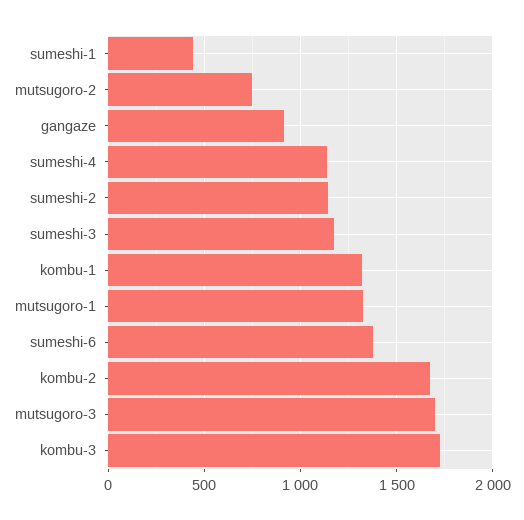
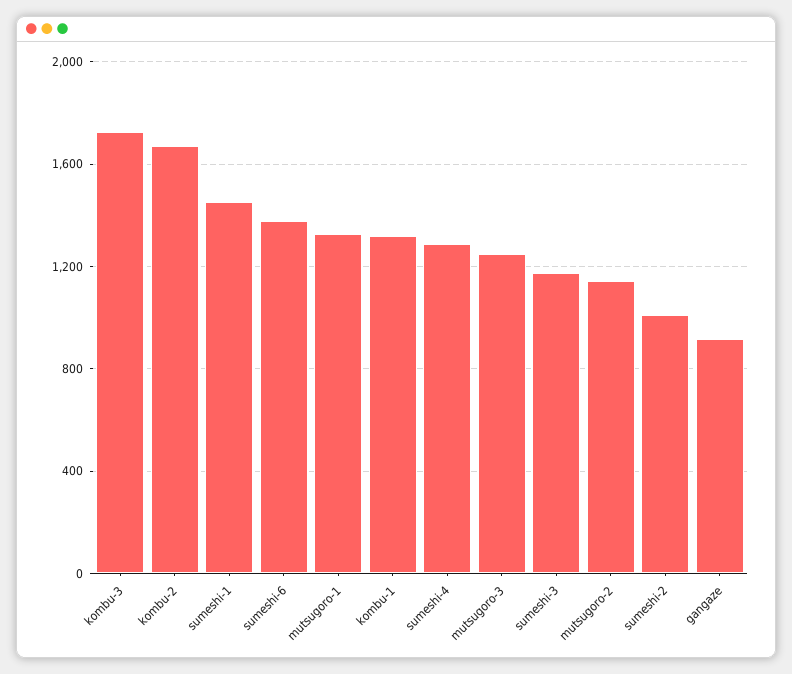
sumeshi-1: 450 -> 1450
mutsugoro-2: 750 -> 1150
sumeshi-4: 1150 -> 1300
sumeshi-2: 1150 -> 1000
mutsugoro-3: 1700 -> 1250

